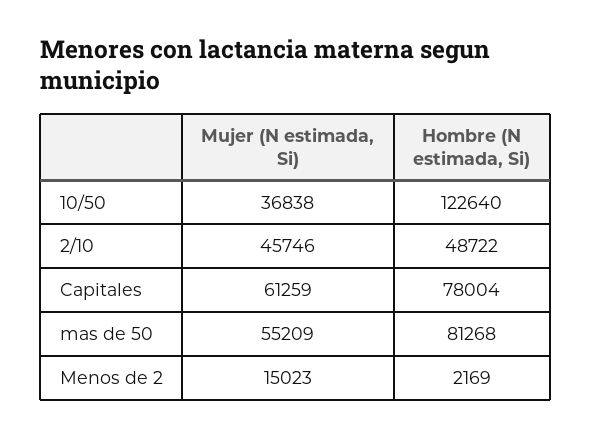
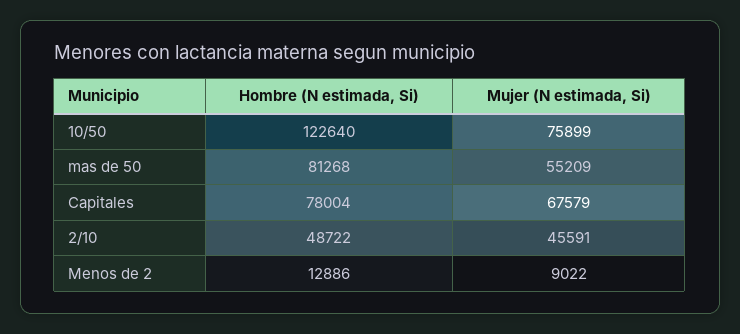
Mujer (N estimada, Si), 10/50: 36838 -> 75899
Mujer (N estimada, Si), 2/10: 45746 -> 45591
Mujer (N estimada, Si), Capitales: 61259 -> 67579
Mujer (N estimada, Si), Menos de 2: 15023 -> 9022
Hombre (N estimada, Si), Menos de 2: 2169 -> 12886

